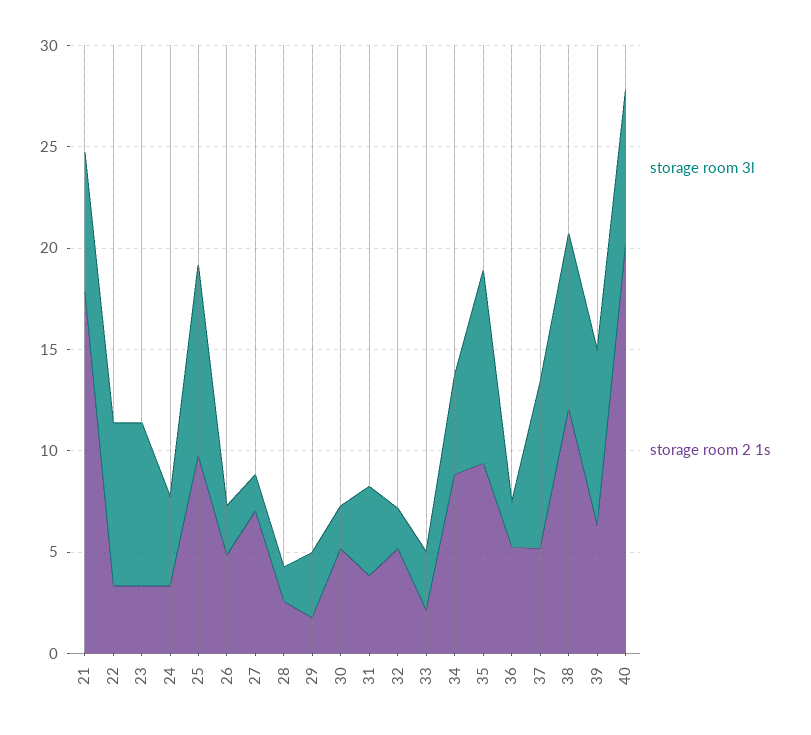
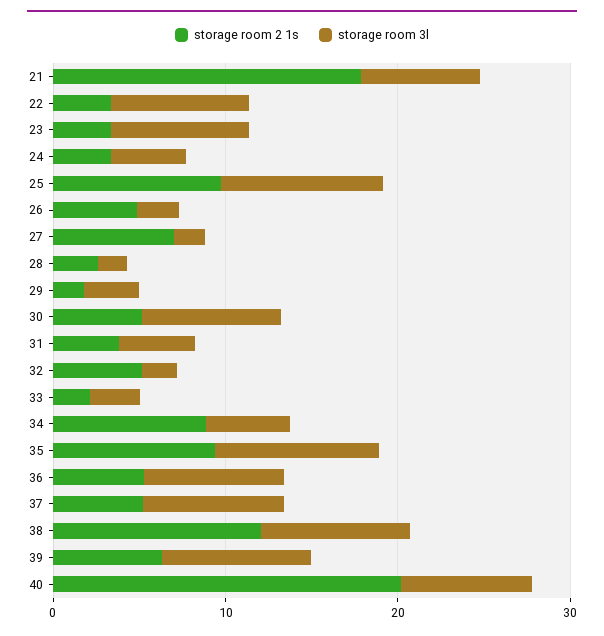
storage room 3l, 30: 2 -> 8
storage room 3l, 36: 2 -> 8

